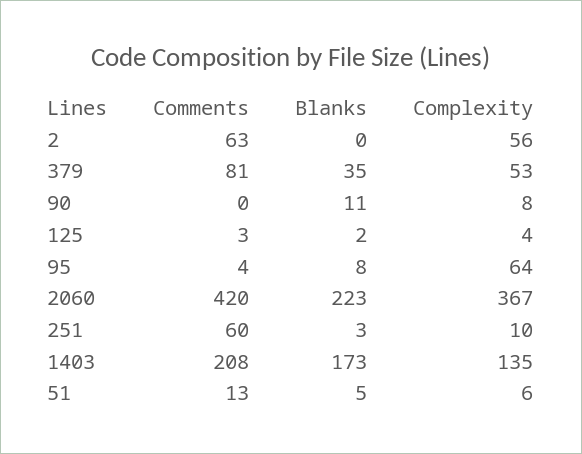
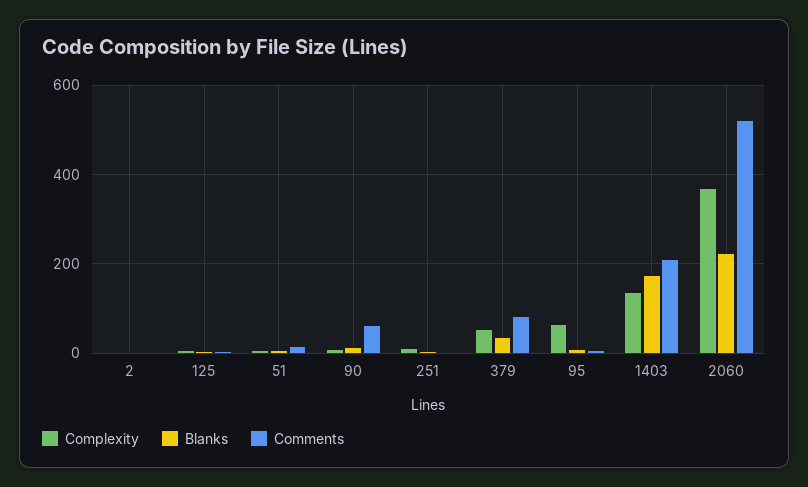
Comments, 2: 63 -> 0
Complexity, 2: 56 -> 0
Comments, 90: 0 -> 60
Comments, 2060: 420 -> 520
Comments, 251: 60 -> 0

